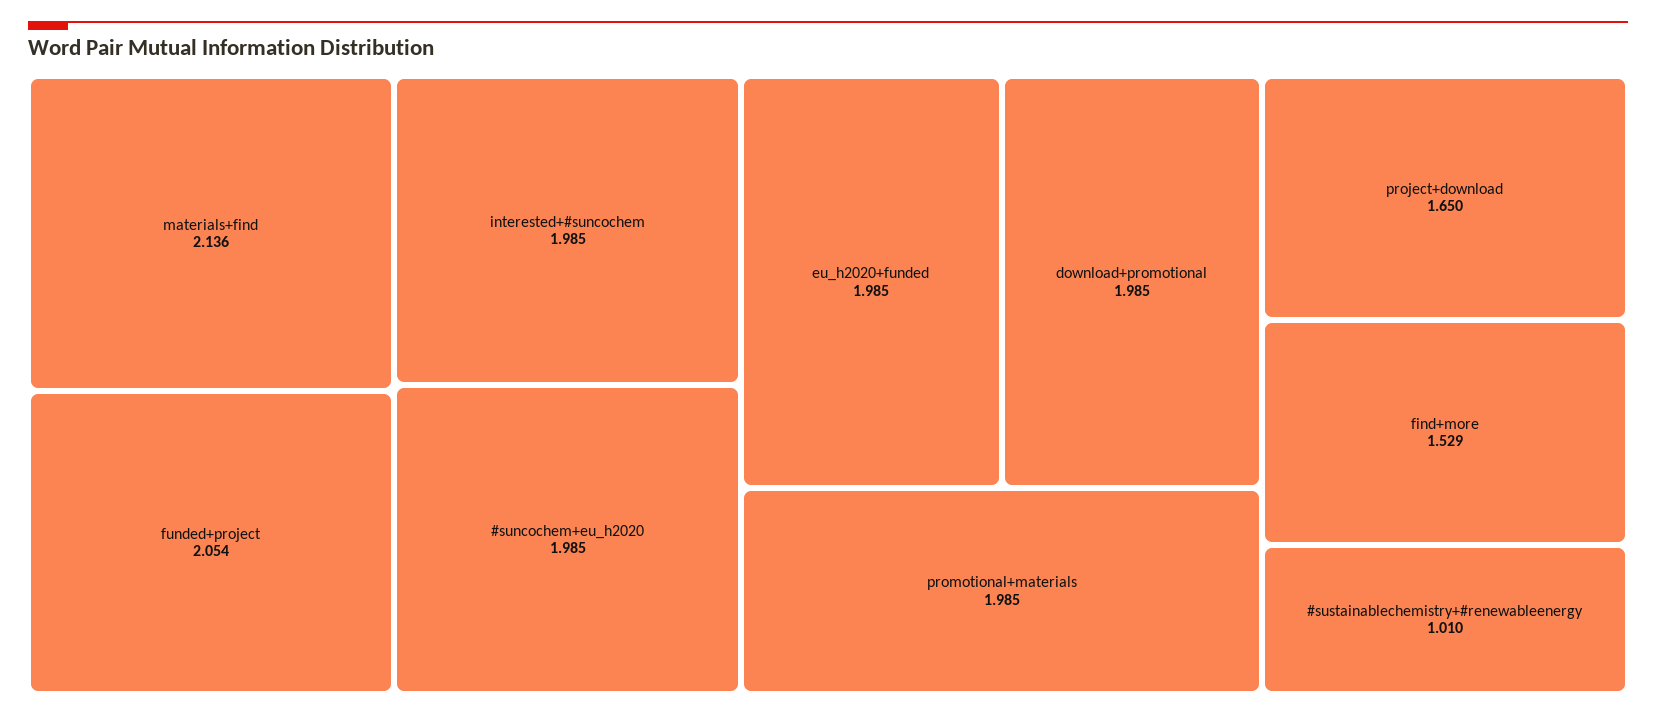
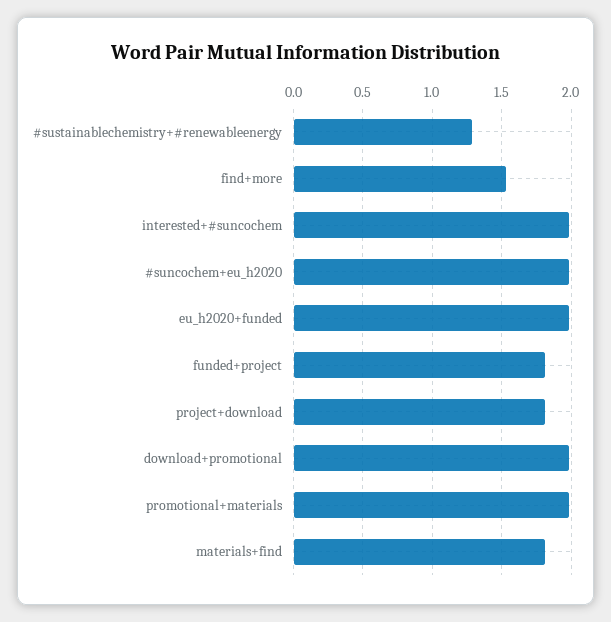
materials+find: 2.136 -> 1.8
funded+project: 2.054 -> 1.8
project+download: 1.65 -> 1.8
#sustainablechemistry+#renewableenergy: 1.01 -> 1.3

